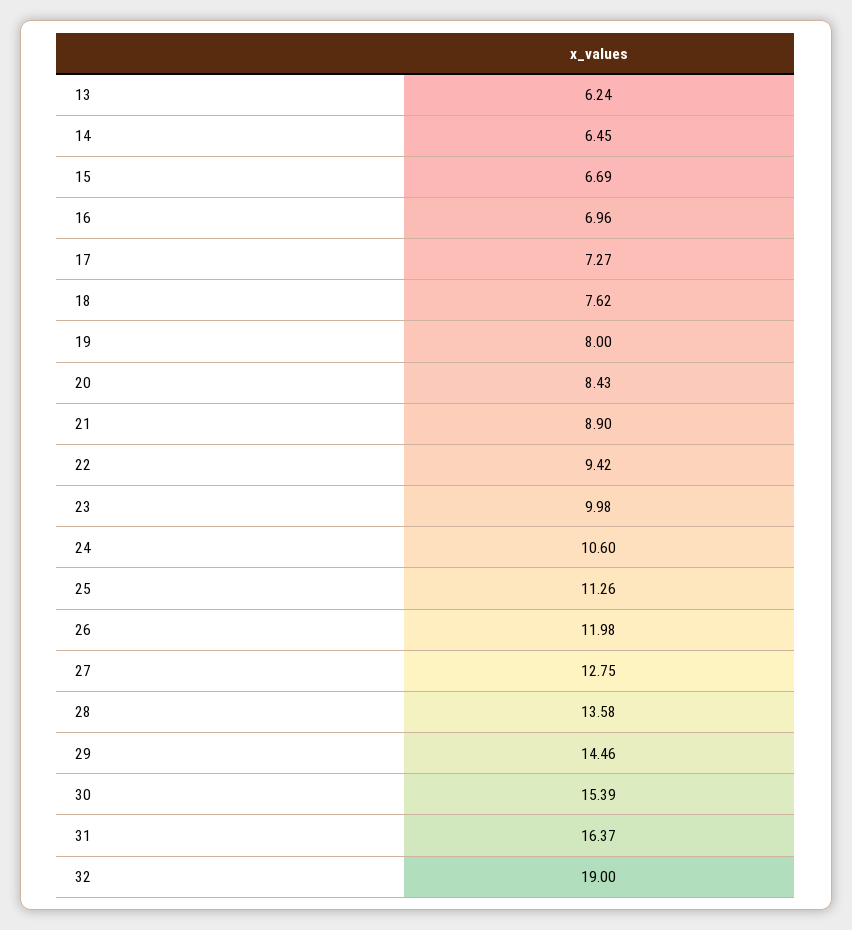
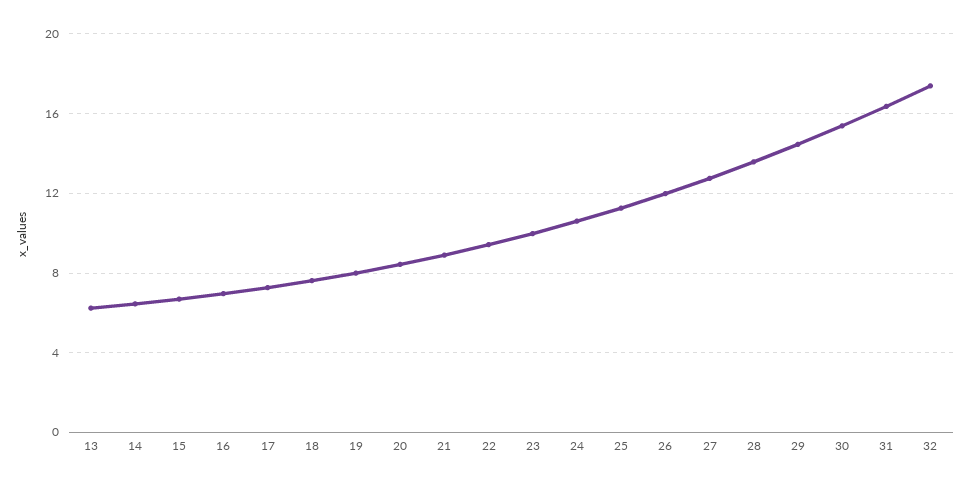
32: 19 -> 17.5

